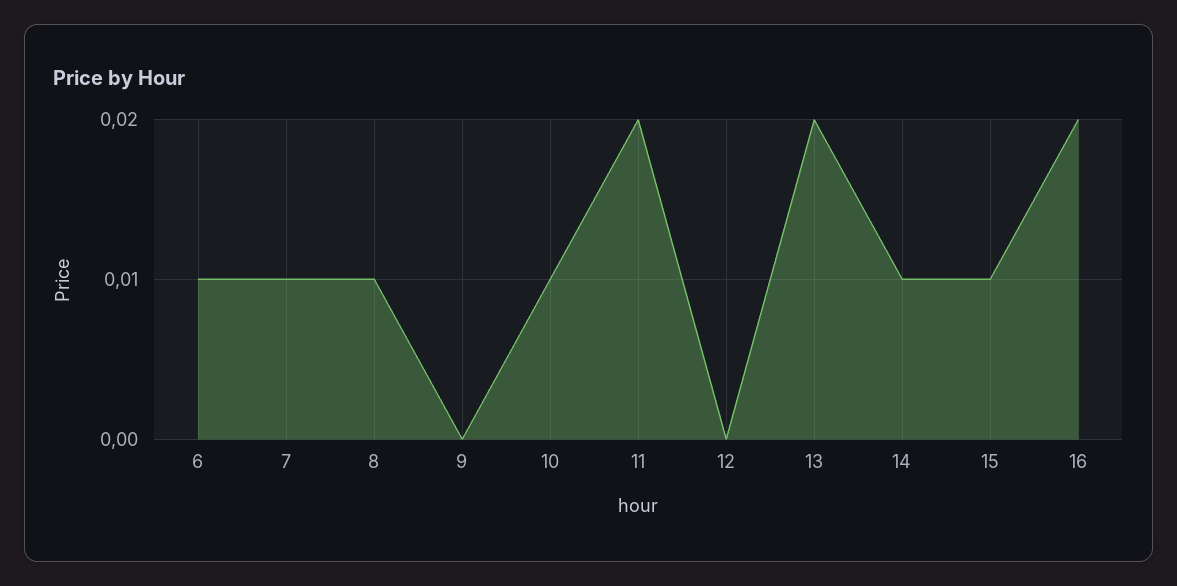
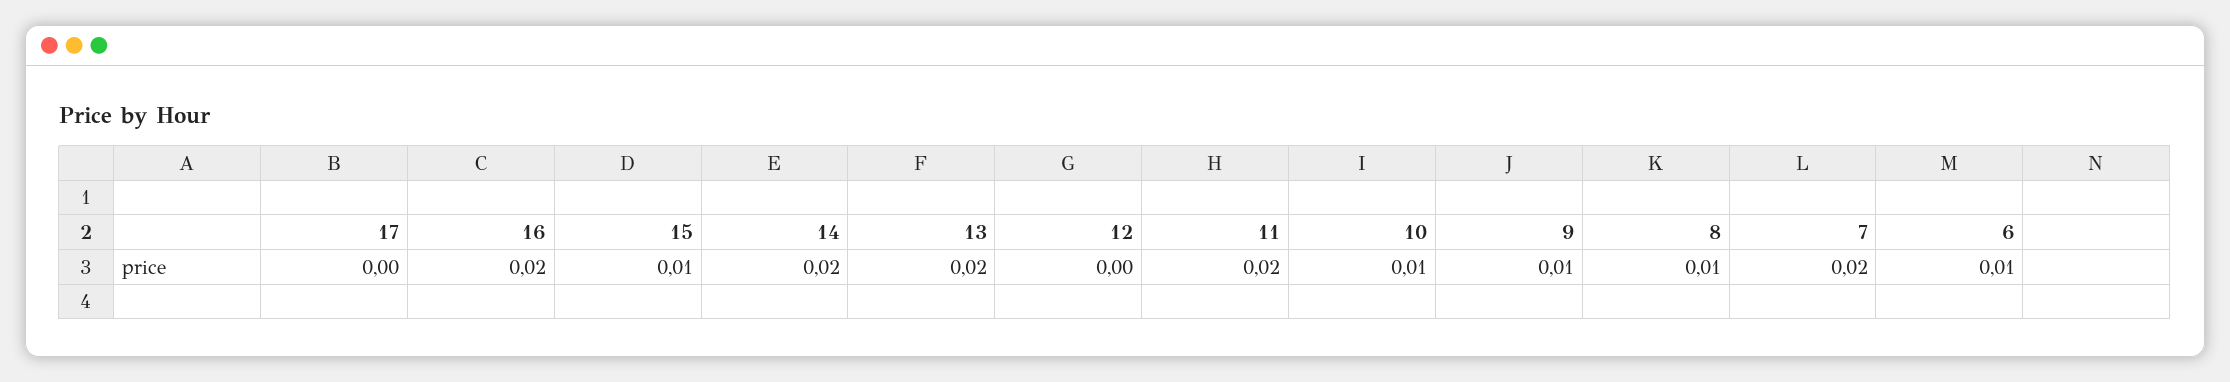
7: 0.01 -> 0.02
9: 0 -> 0.01
14: 0.01 -> 0.02
17: none -> 0

